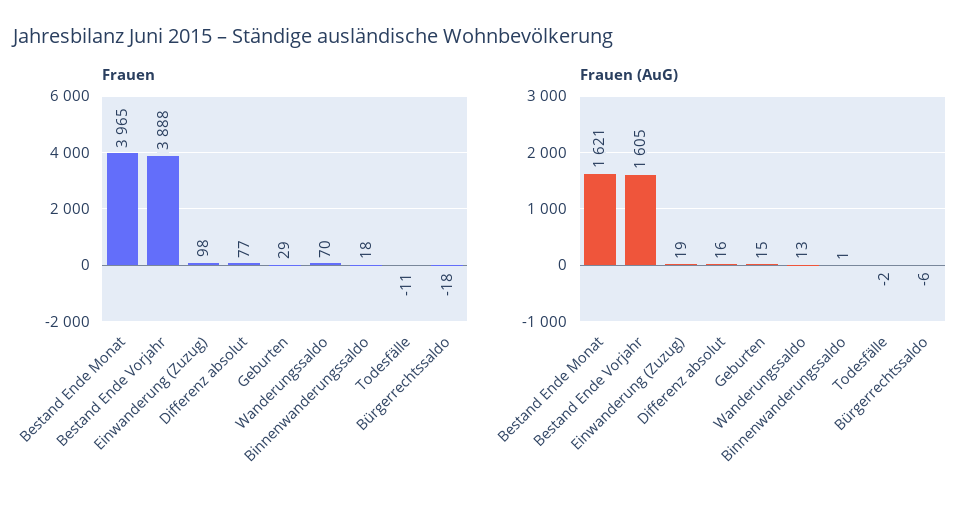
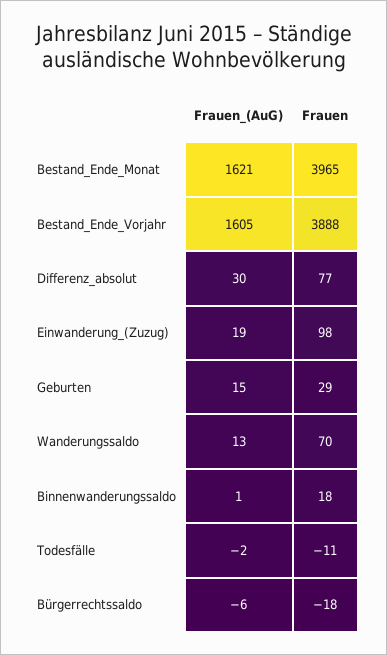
Frauen (AuG), Differenz absolut: 16 -> 30

